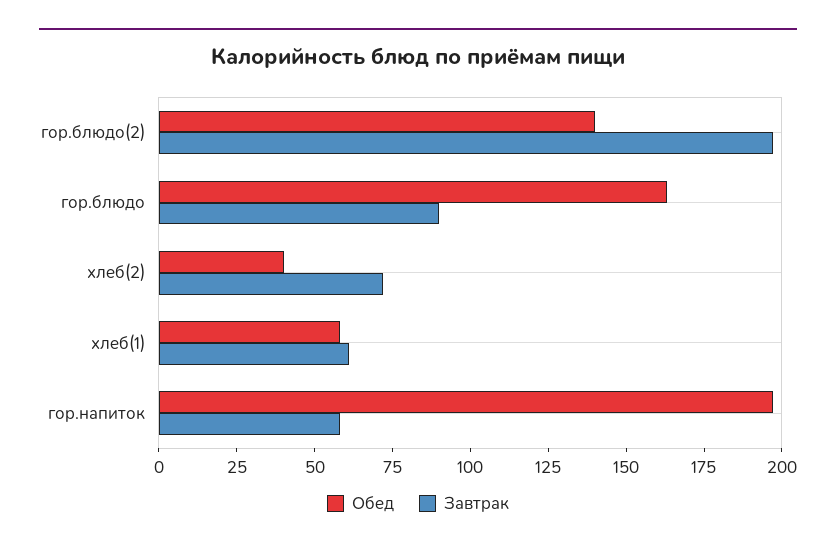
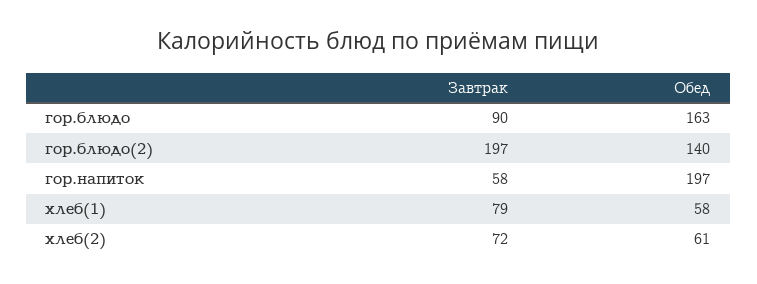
Обед, хлеб(2): 40 -> 61
Завтрак, хлеб(1): 60 -> 79

